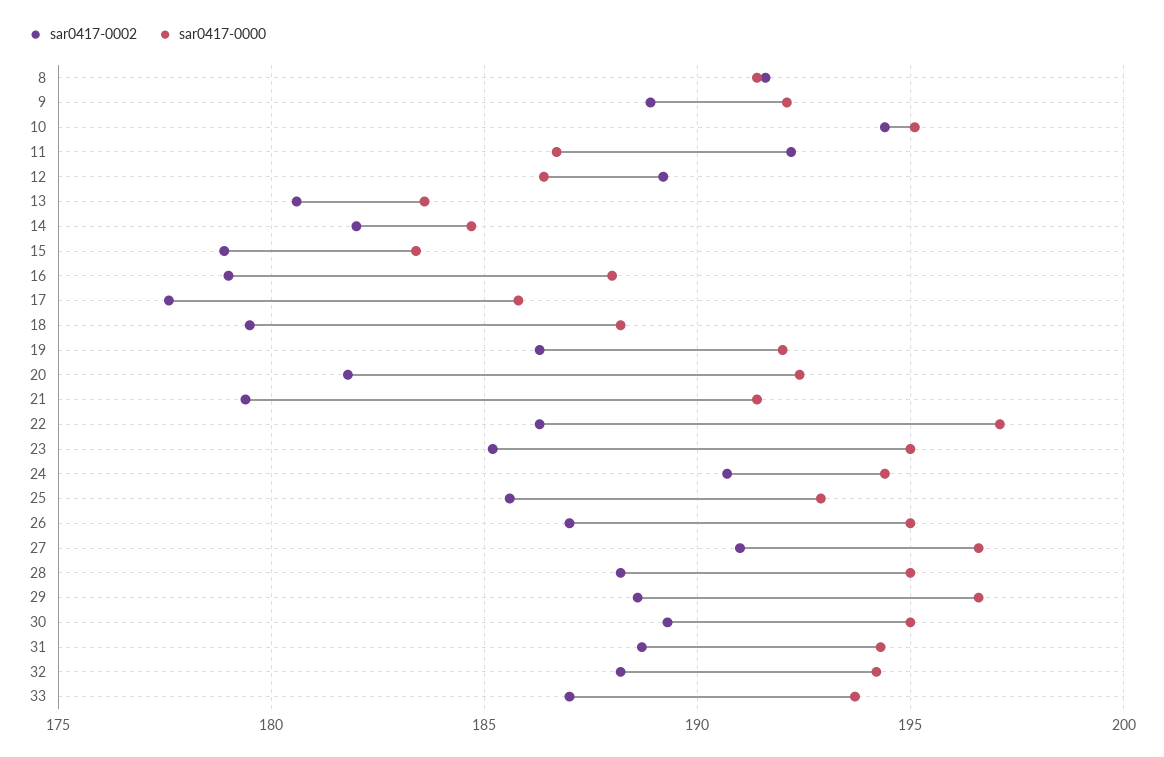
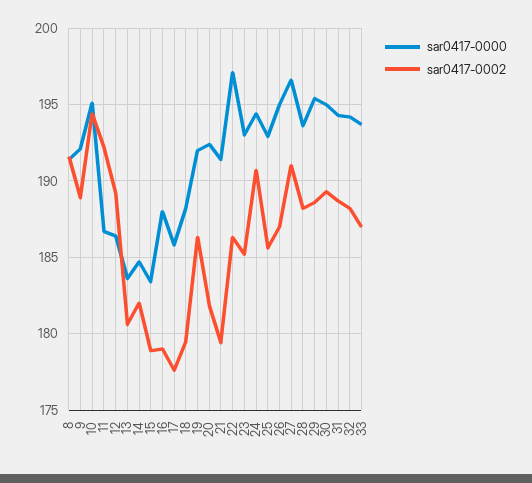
sar0417-0000, 23: 195 -> 193
sar0417-0000, 28: 195 -> 193.5
sar0417-0000, 29: 196.5 -> 195.5

